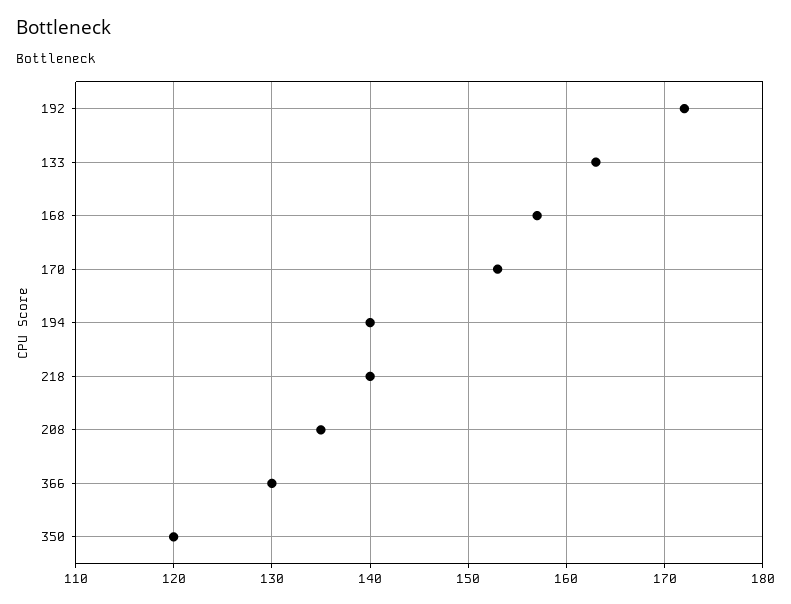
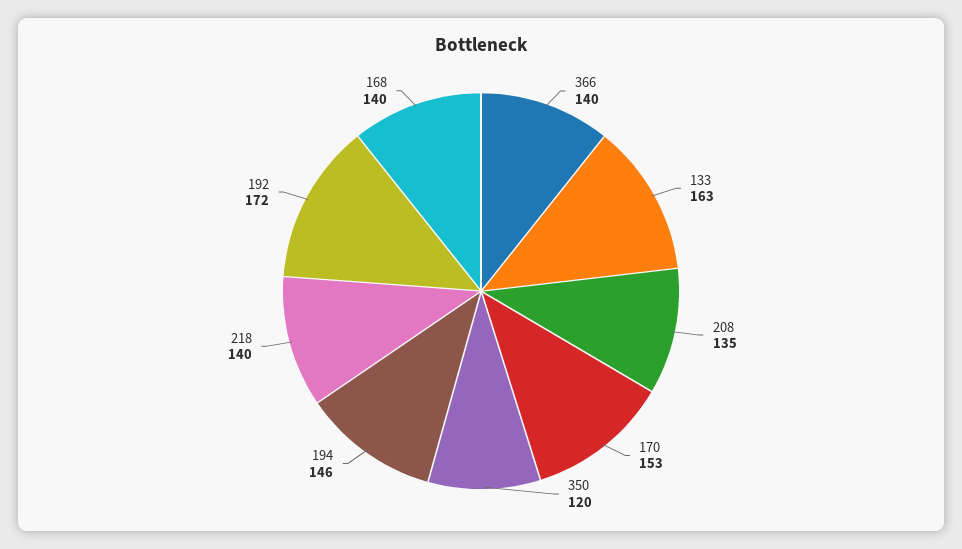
168: 157 -> 140
194: 140 -> 146
366: 130 -> 140

